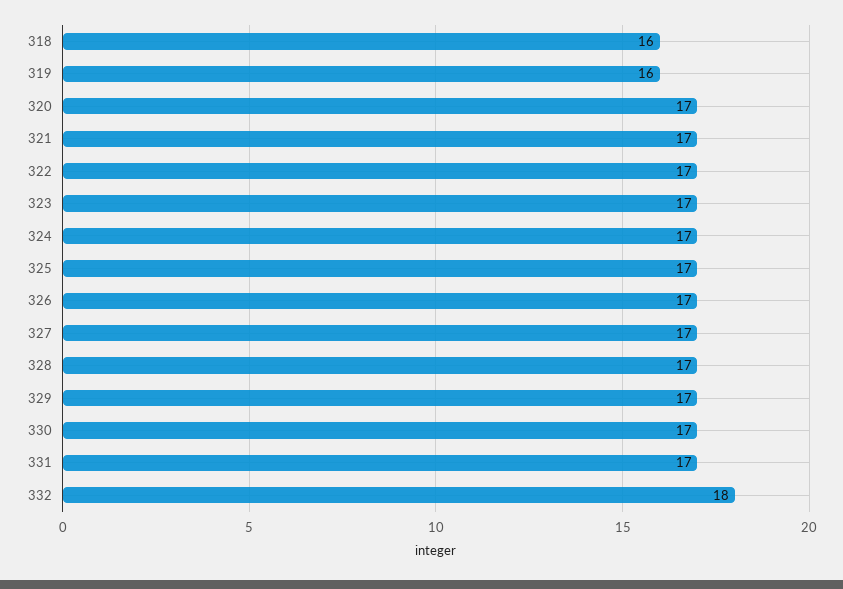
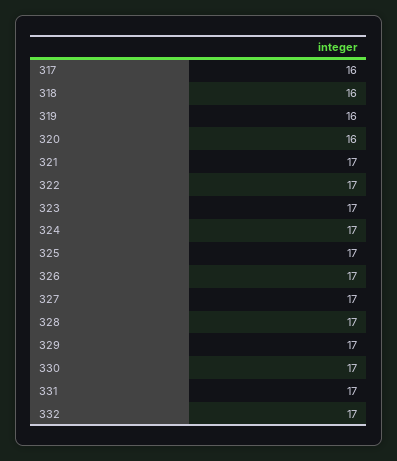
320: 17 -> 16
332: 18 -> 17
317: none -> 16

